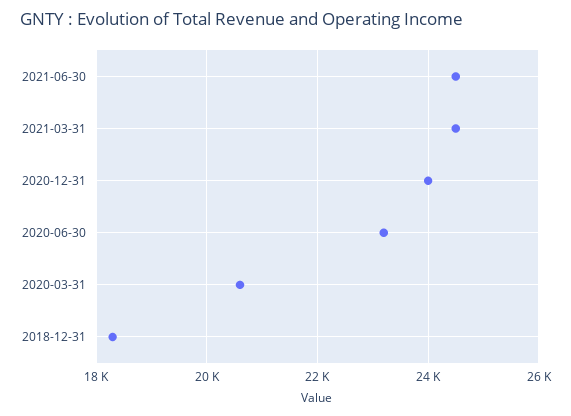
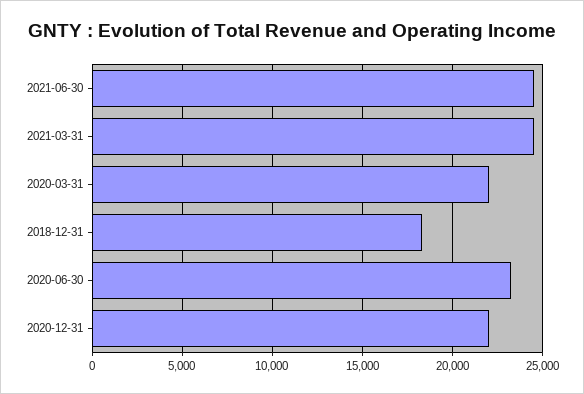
2020-12-31: 24000 -> 22000
2020-03-31: 20600 -> 22000

